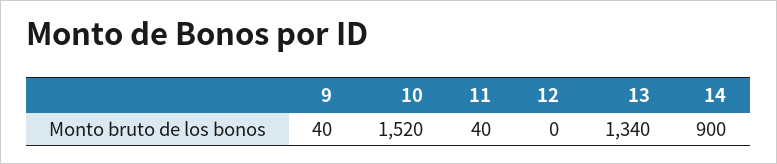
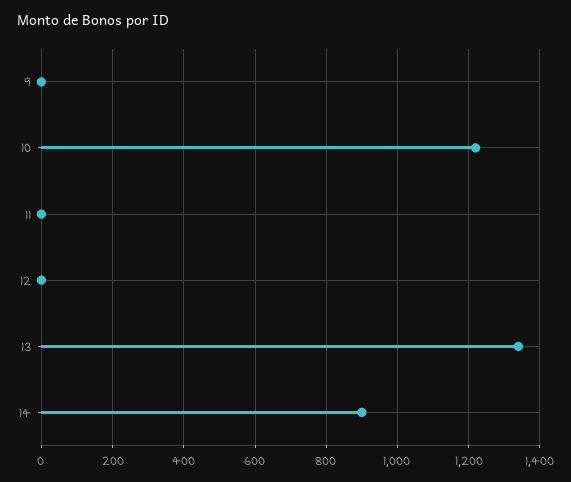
9: 40 -> 0
10: 1520 -> 1220
11: 40 -> 0

